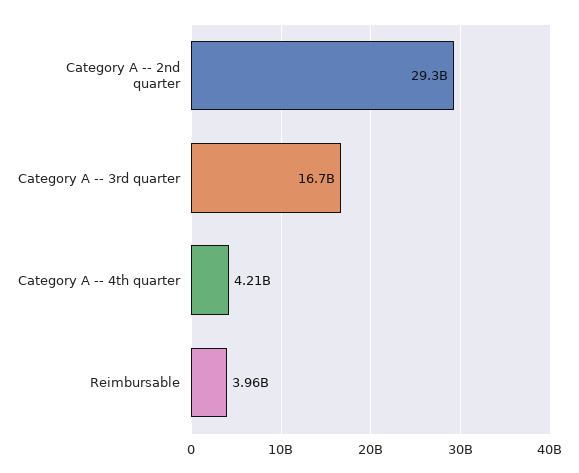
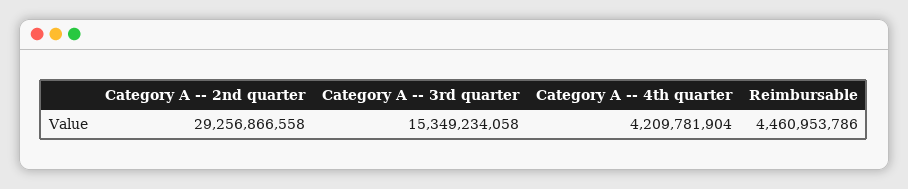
Category A -- 3rd quarter: 16700000000 -> 15349234058
Reimbursable: 3960000000 -> 4460953786

